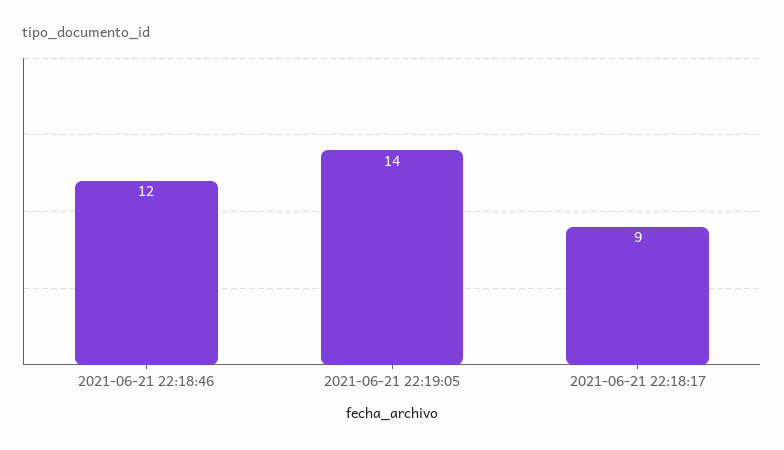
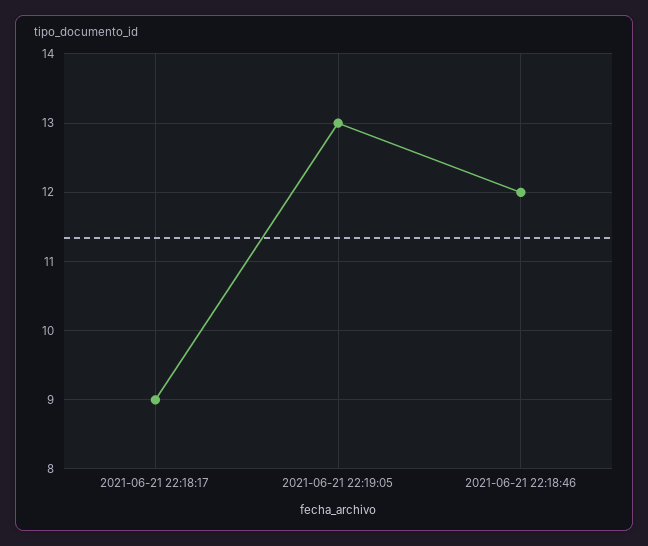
2021-06-21 22:19:05: 14 -> 13

